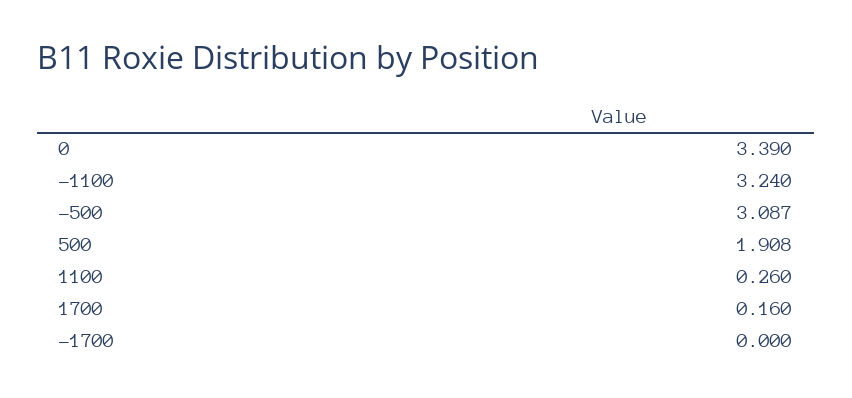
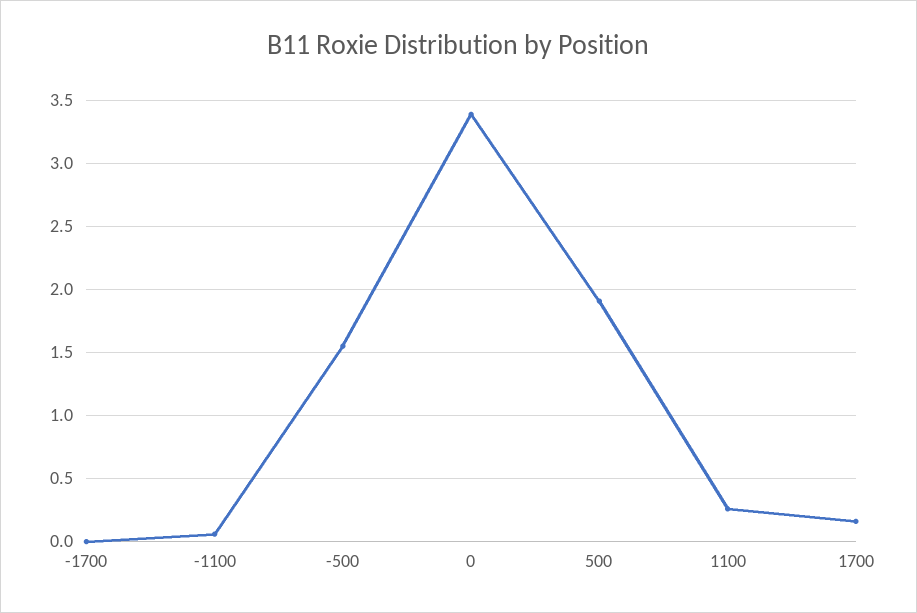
-1100: 3.24 -> 0.05
-500: 3.087 -> 1.55

